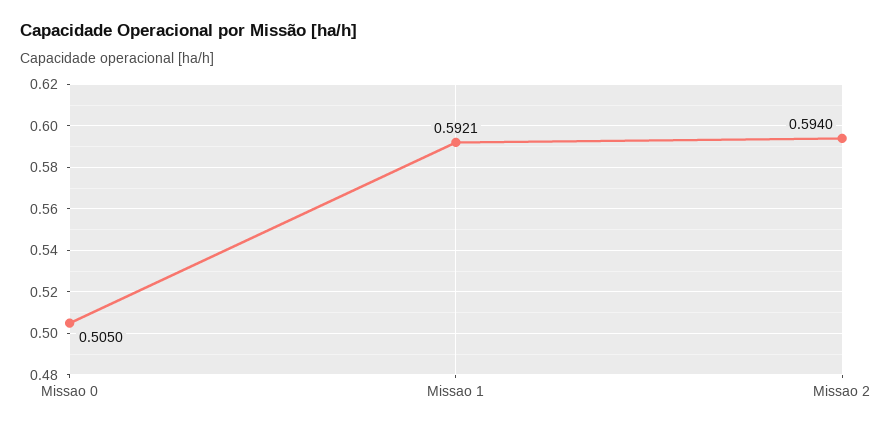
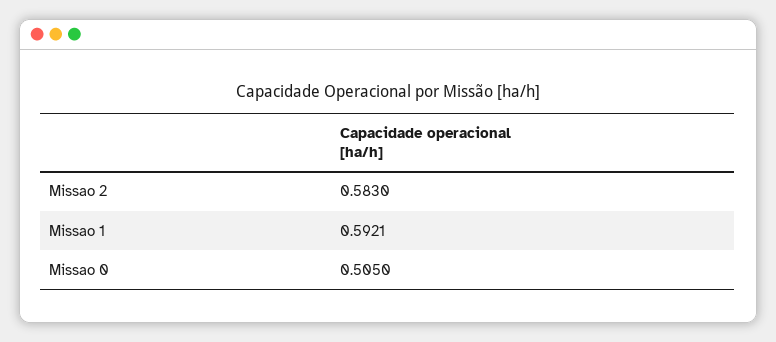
Missao 2: 0.594 -> 0.583

